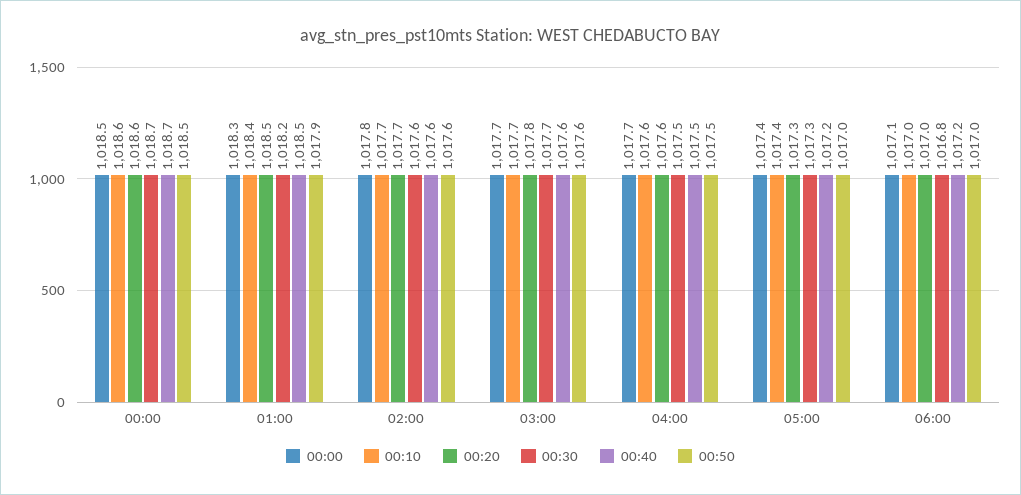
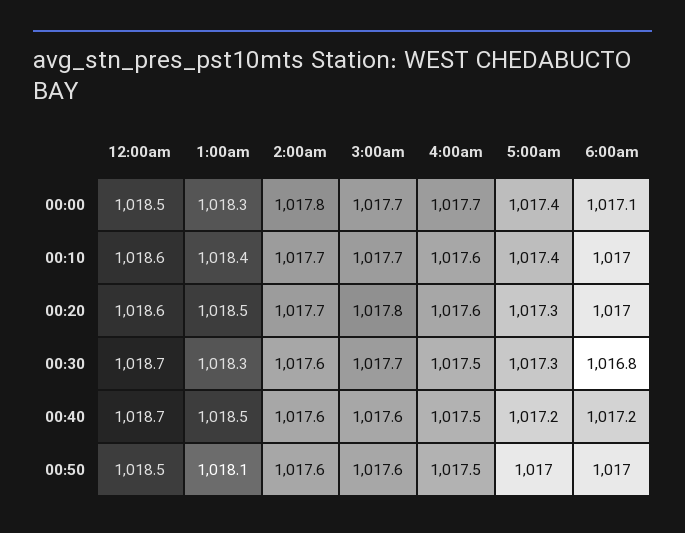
00:30, 01:00: 1018.2 -> 1018.3
00:50, 01:00: 1017.9 -> 1018.1

